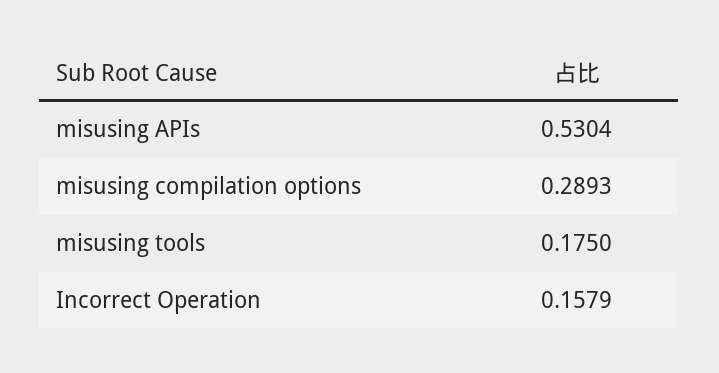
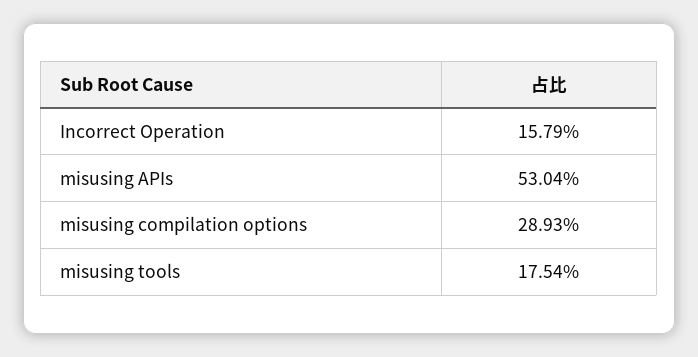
misusing tools: 0.175 -> 0.1754

